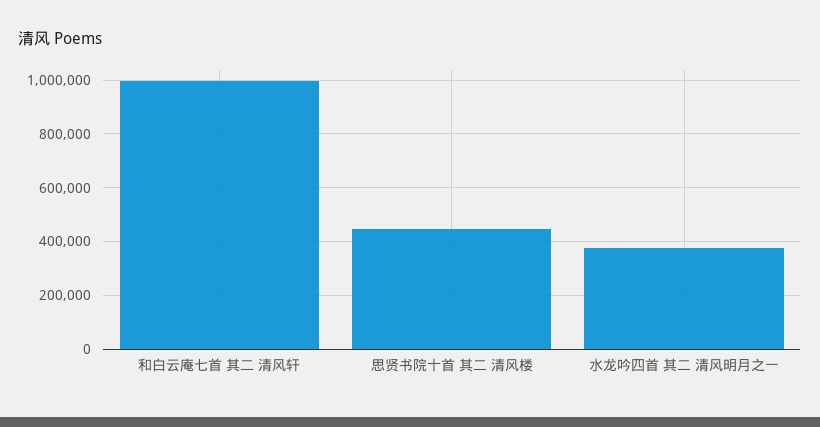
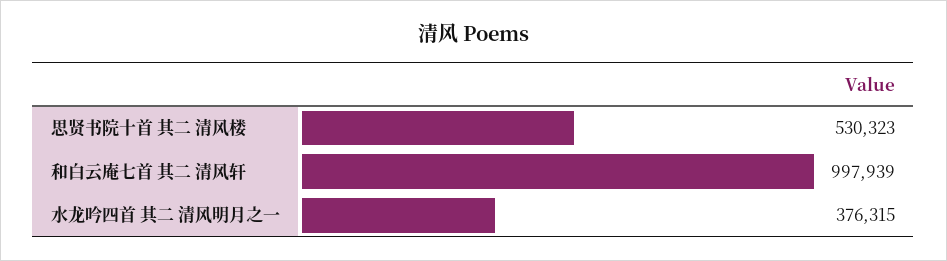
思贤书院十首 其二 清风楼: 450000 -> 530323

